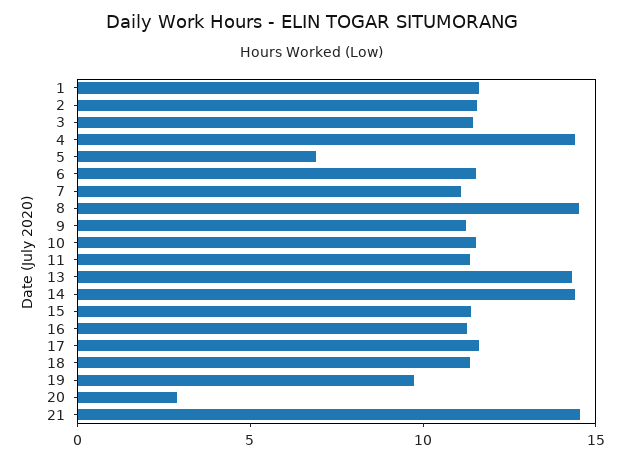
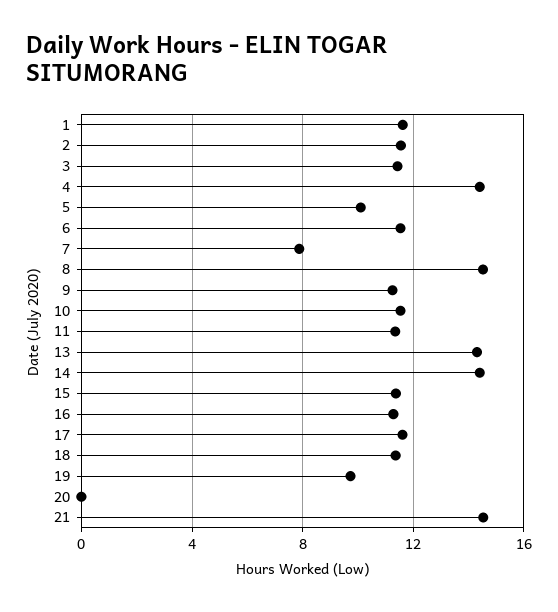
5: 7 -> 10
7: 11 -> 8
20: 3 -> 0

